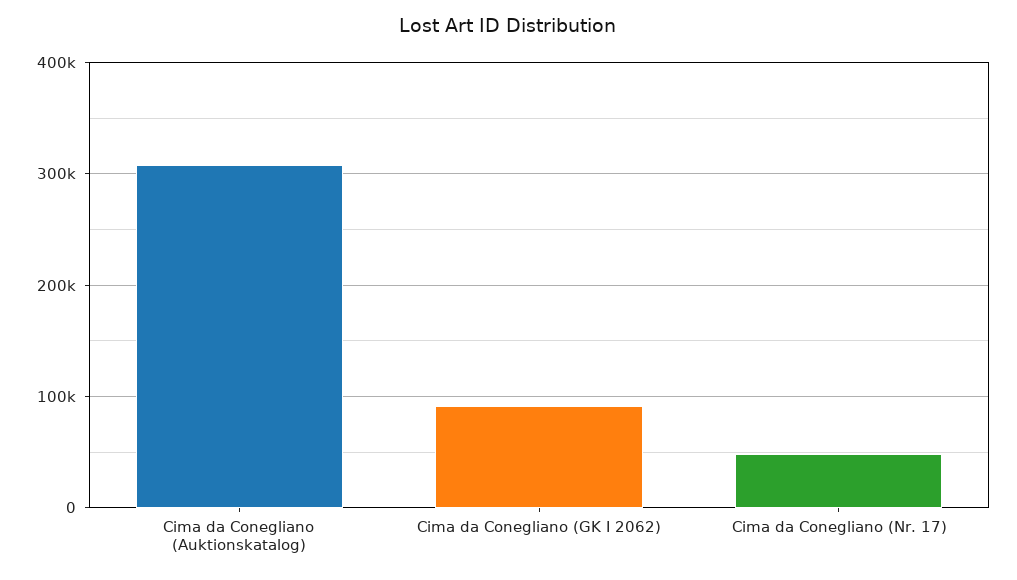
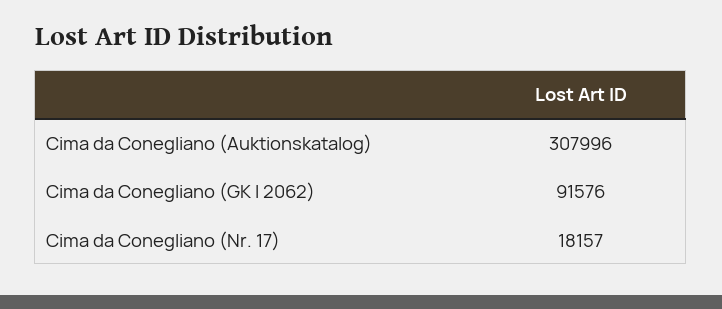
Cima da Conegliano (Nr. 17): 50000 -> 18157

